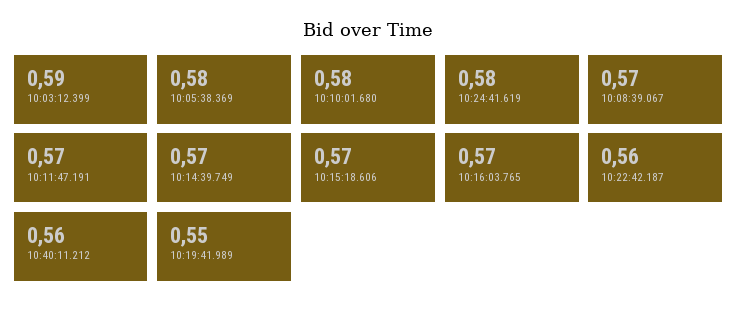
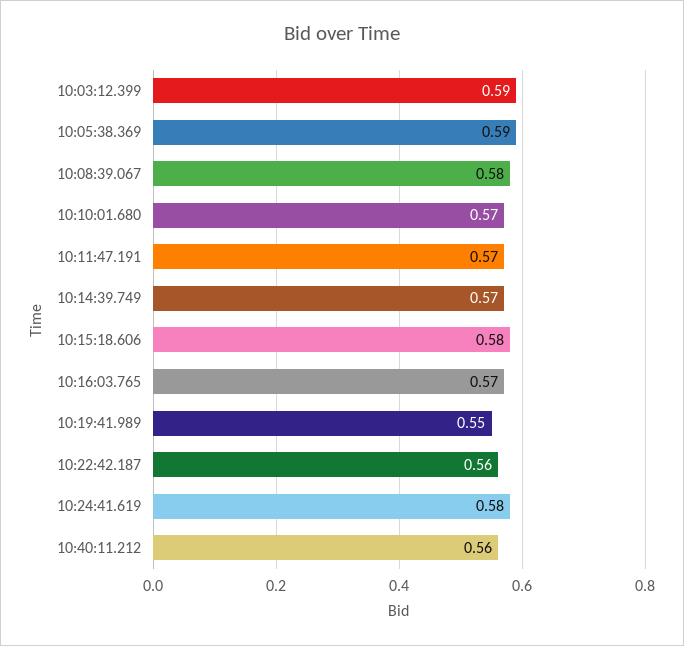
10:05:38.369: 0.58 -> 0.59
10:10:01.680: 0.58 -> 0.57
10:08:39.067: 0.57 -> 0.58
10:15:18.606: 0.57 -> 0.58

